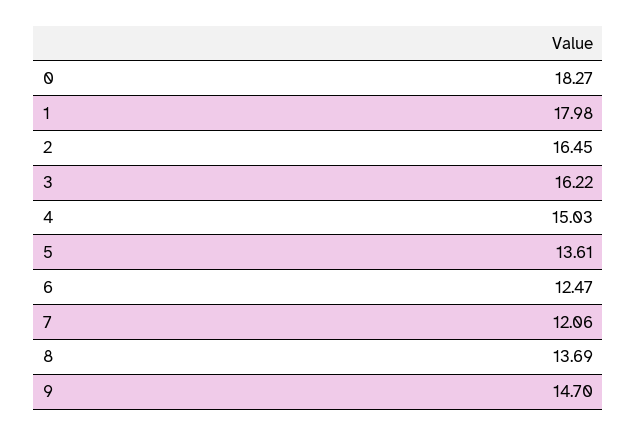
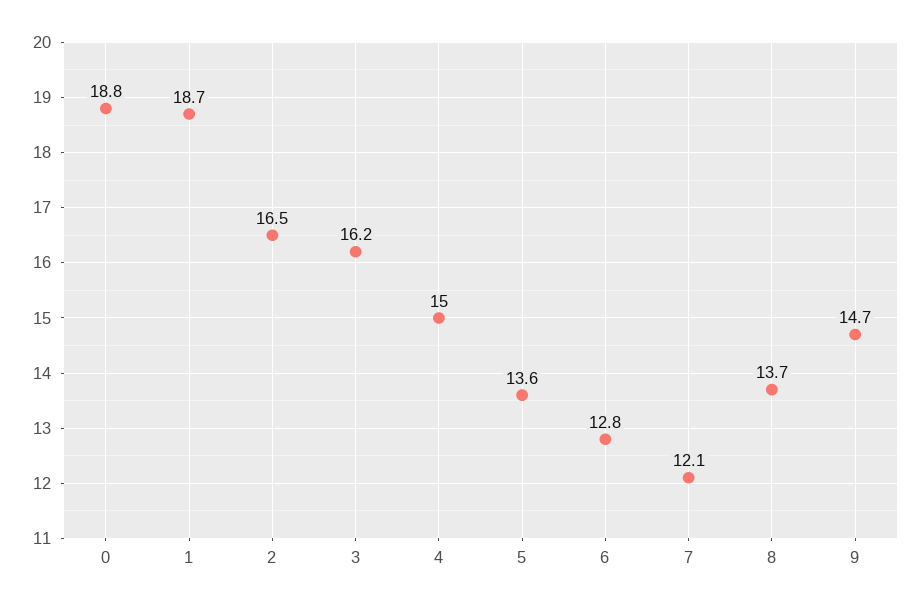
0: 18.27 -> 18.8
1: 17.98 -> 18.7
6: 12.47 -> 12.8

